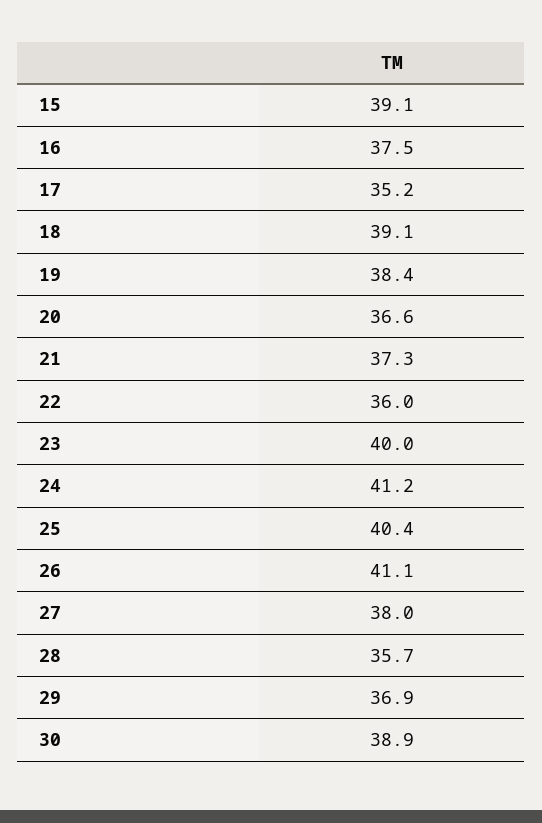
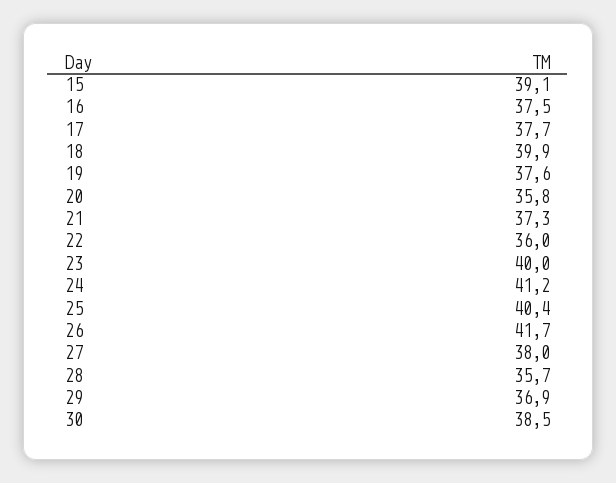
17: 35.2 -> 37.7
18: 39.1 -> 39.9
19: 38.4 -> 37.6
20: 36.6 -> 35.8
26: 41.1 -> 41.7
30: 38.9 -> 38.5

